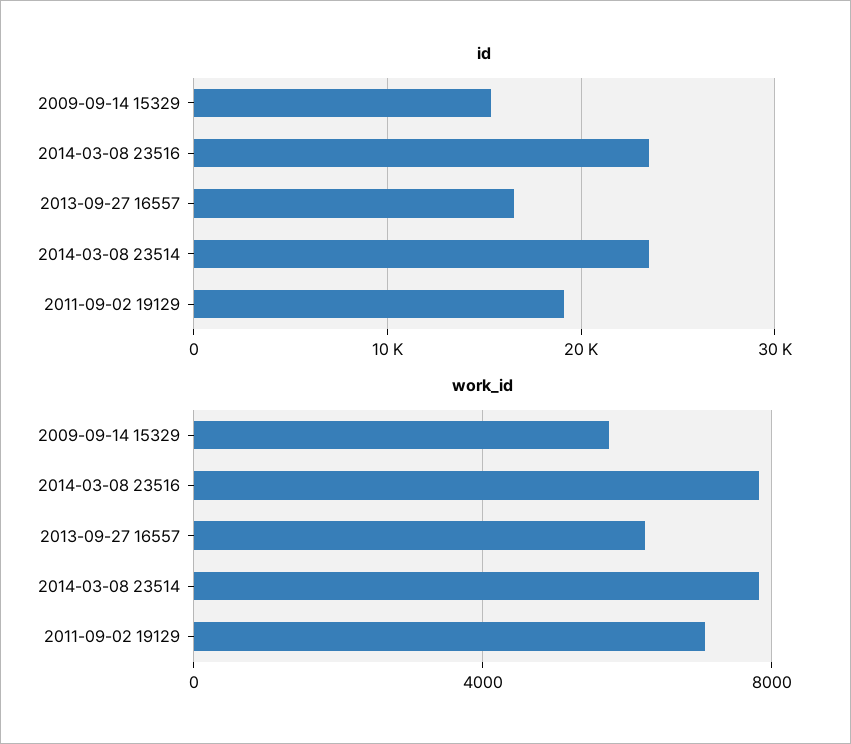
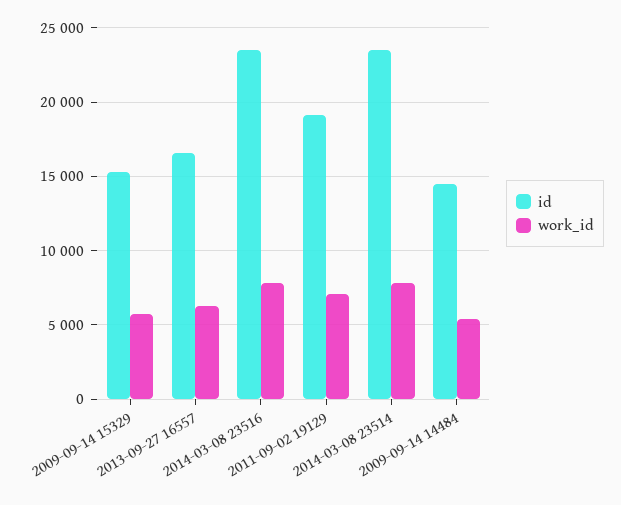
id, 2009-09-14 14484: none -> 14500
work_id, 2009-09-14 14484: none -> 5500

